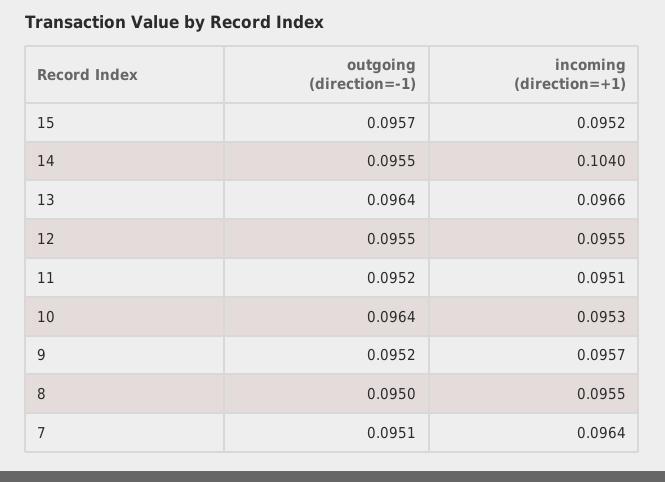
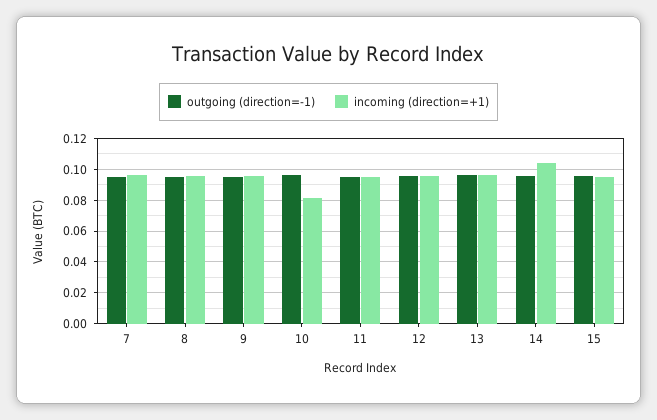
incoming (direction=+1), 10: 0.0953 -> 0.08

